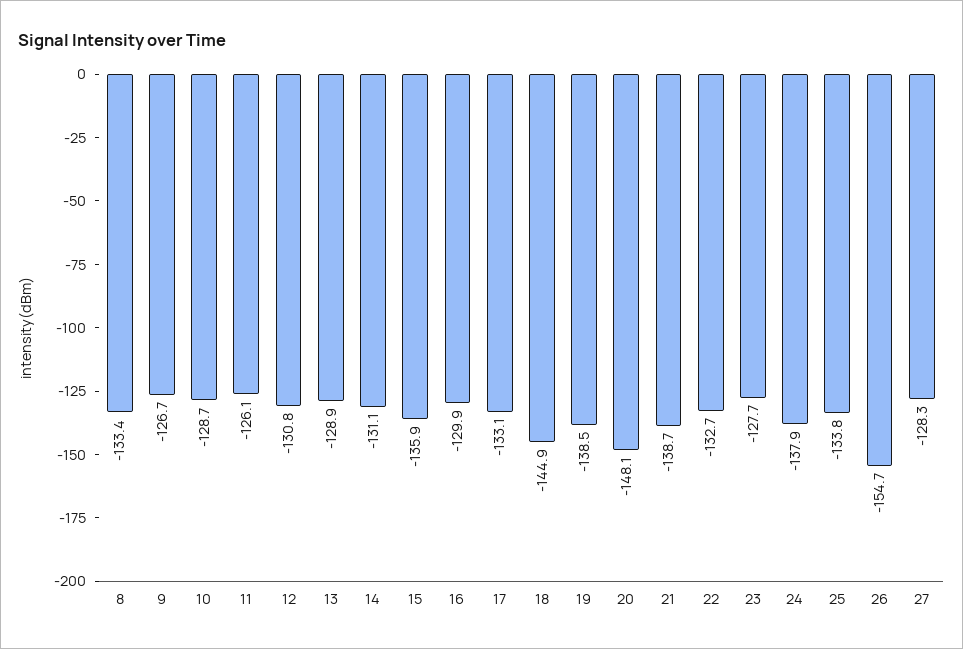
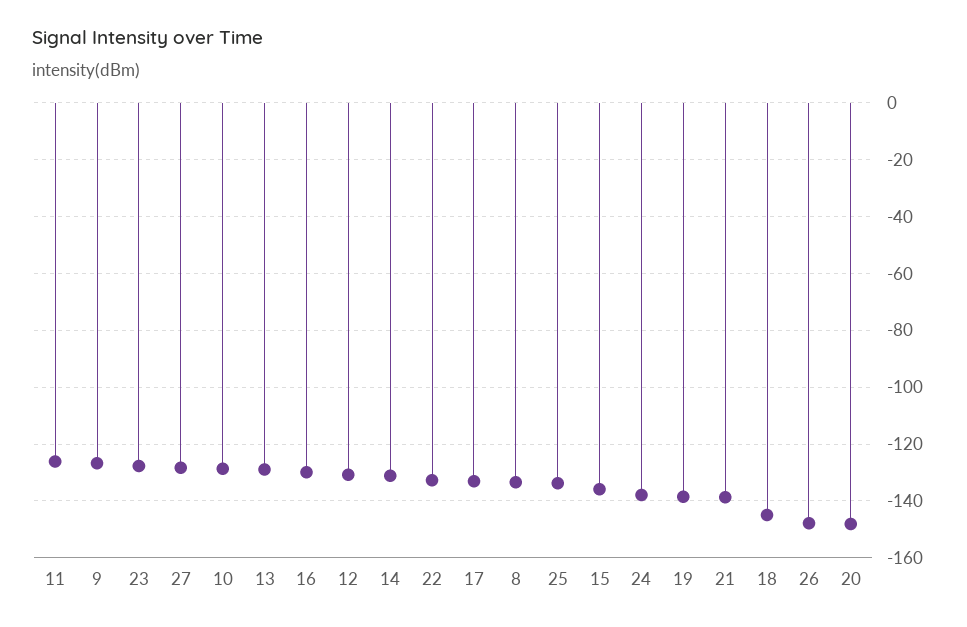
26: -154.7 -> -147.5

